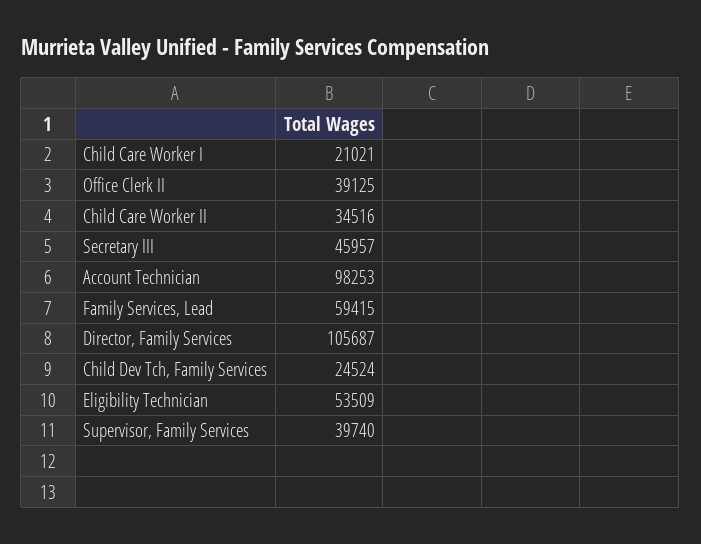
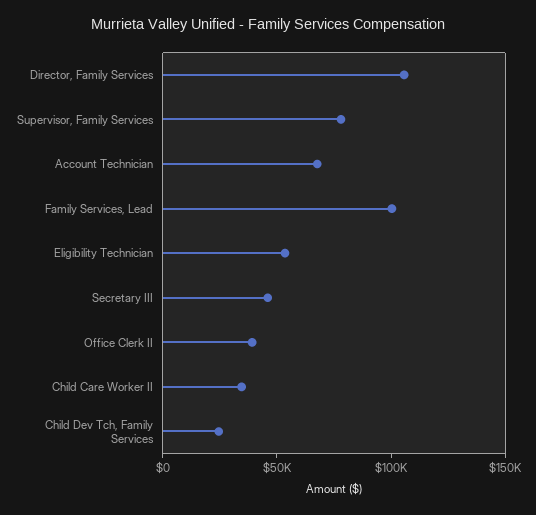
Child Care Worker I: 21021 -> none
Account Technician: 98253 -> 70000
Family Services, Lead: 59415 -> 100000
Supervisor, Family Services: 39740 -> 80000

